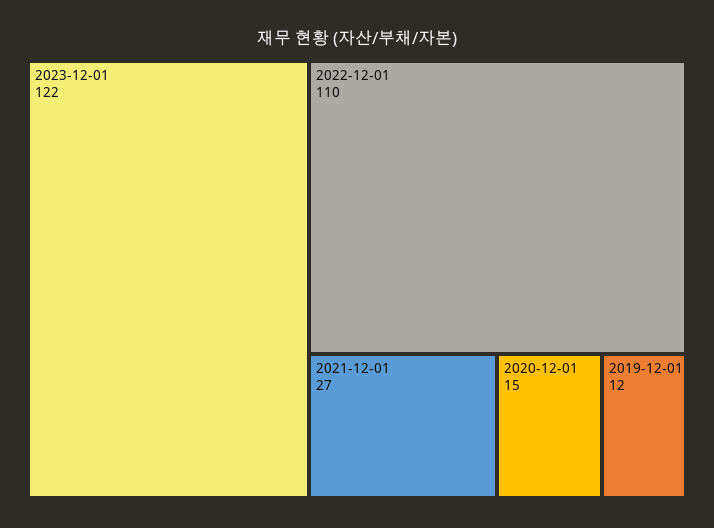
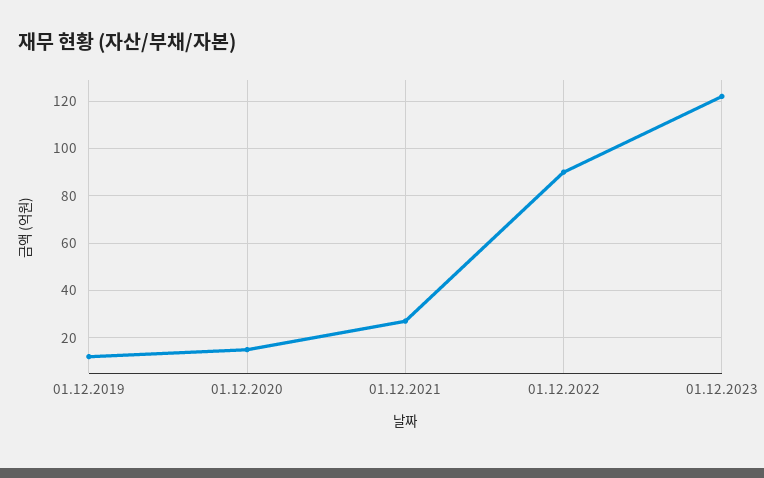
2022-12-01: 110 -> 90

